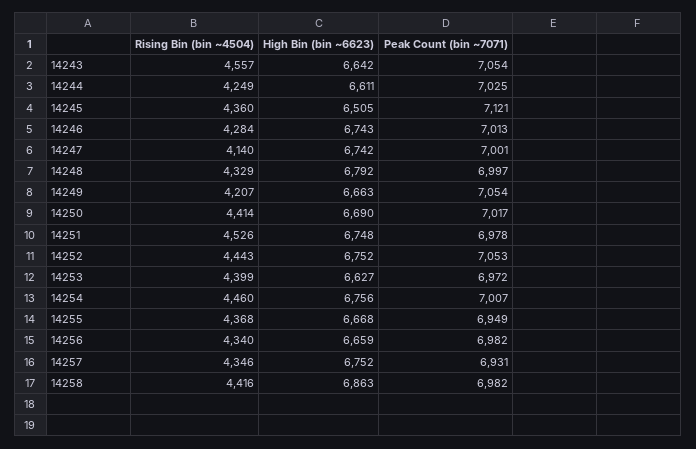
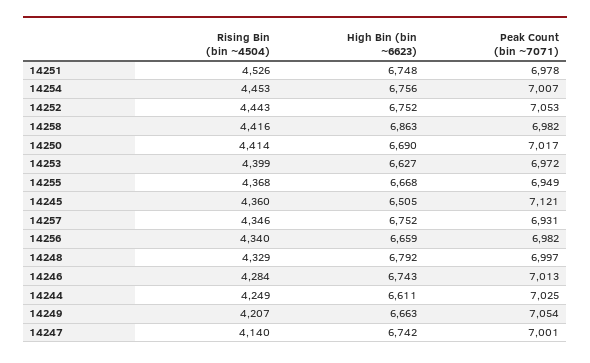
Rising Bin (bin ~4504), 14243: 4557 -> none
High Bin (bin ~6623), 14243: 6642 -> none
Peak Count (bin ~7071), 14243: 7054 -> none
Rising Bin (bin ~4504), 14254: 4460 -> 4453

